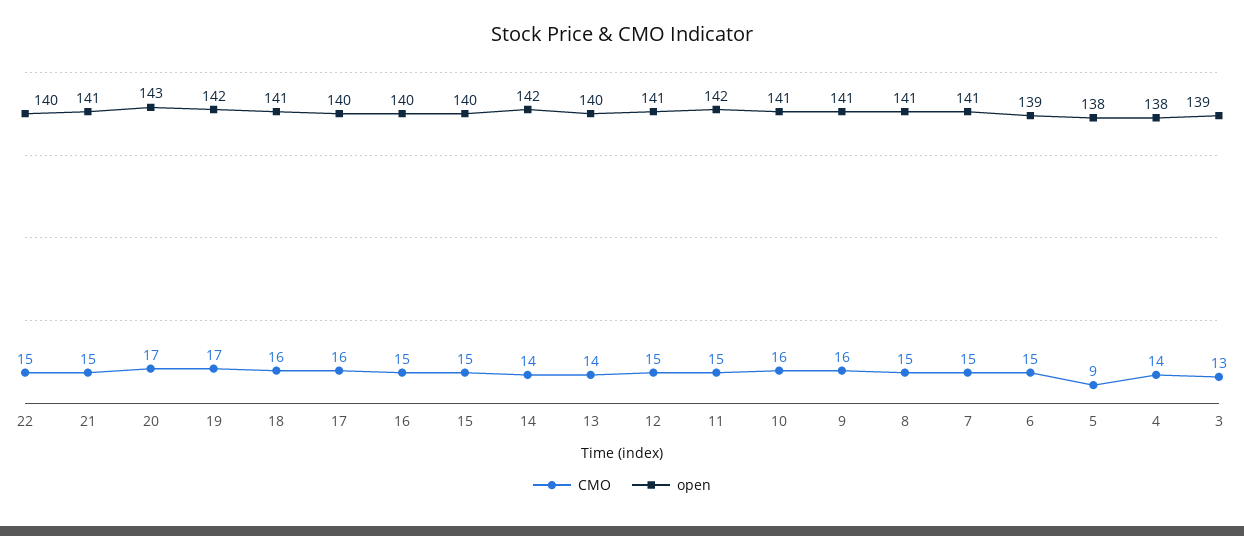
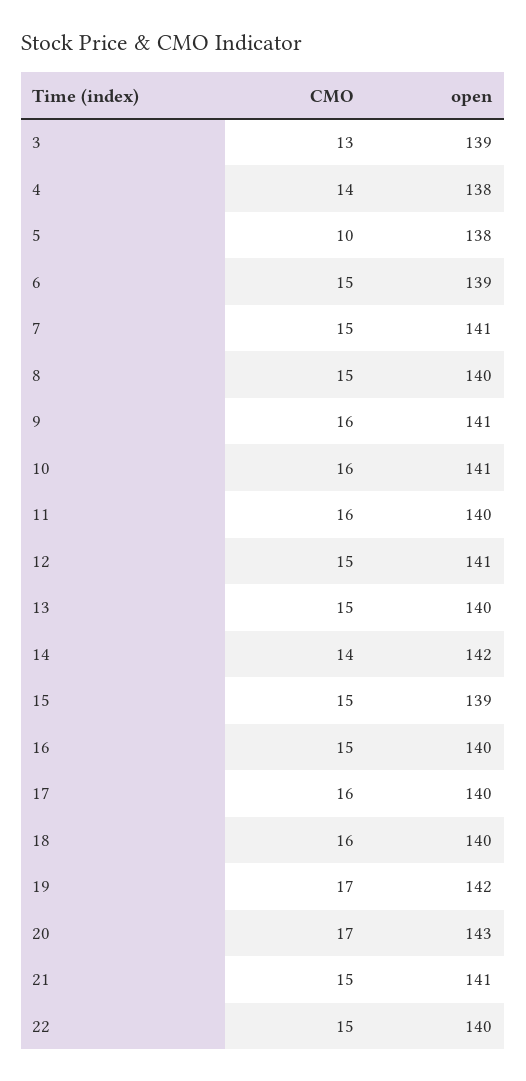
open, 18: 141 -> 140
open, 15: 140 -> 139
CMO, 13: 14 -> 15
CMO, 11: 15 -> 16
open, 11: 142 -> 140
open, 8: 141 -> 140
CMO, 5: 9 -> 10

